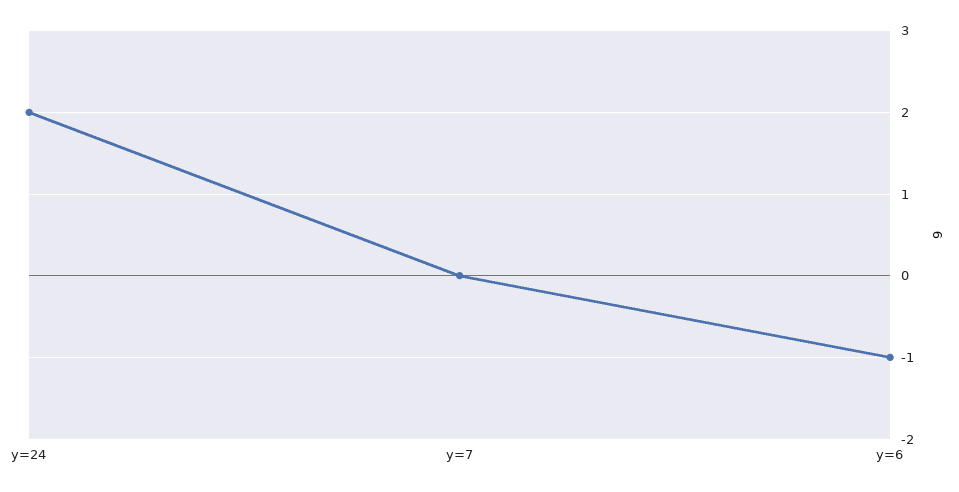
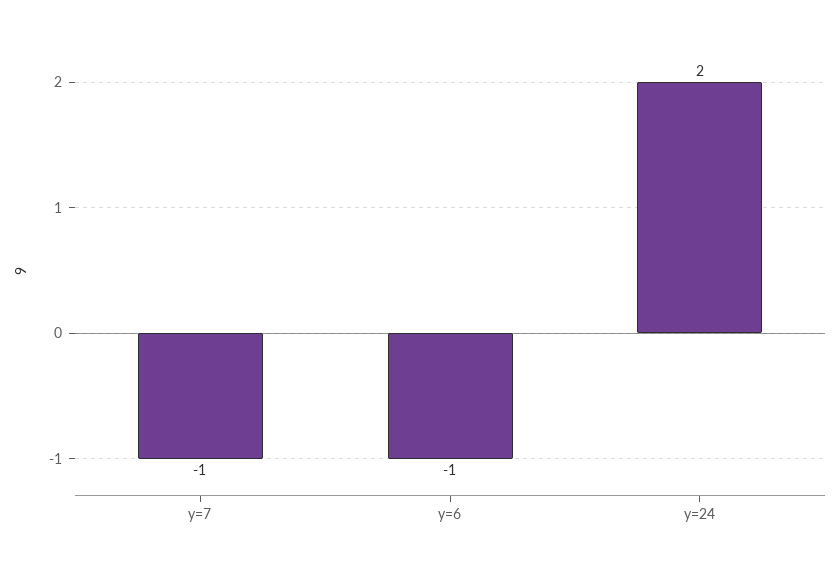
y=7: 0 -> -1

